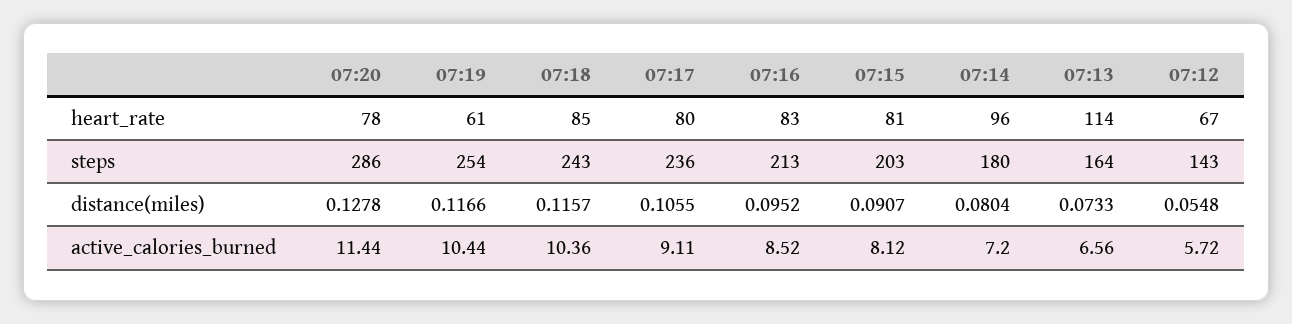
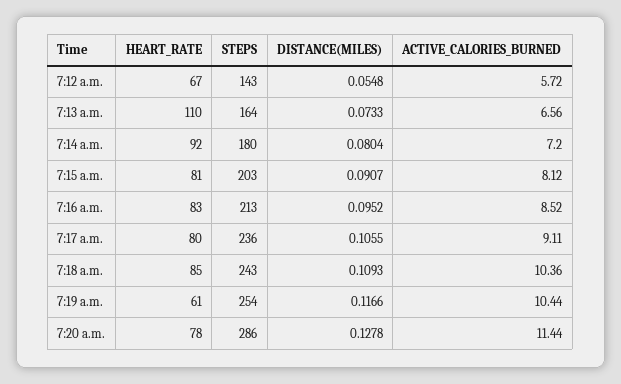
07:14, heart_rate: 96 -> 92
07:13, heart_rate: 114 -> 110
07:18, distance(miles): 0.1157 -> 0.1093

